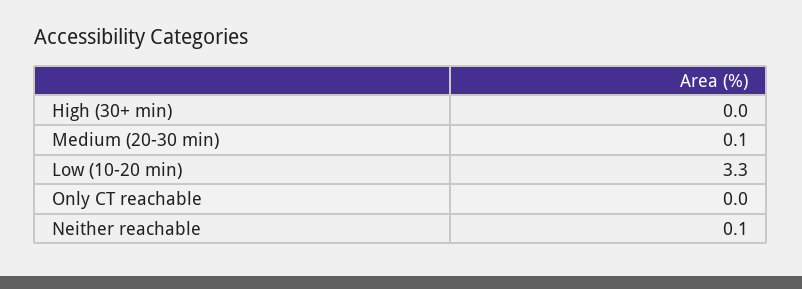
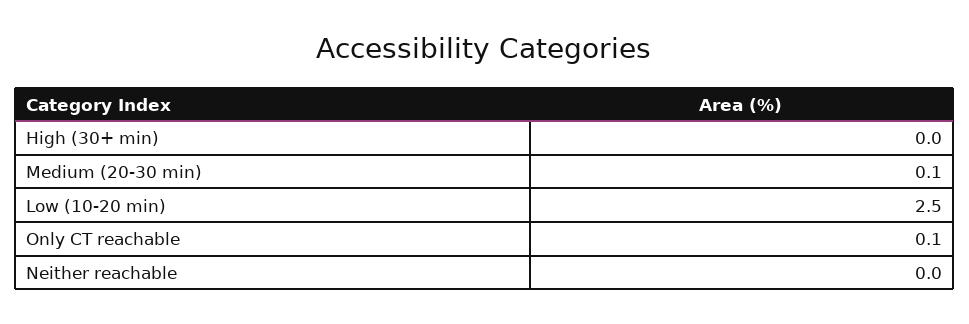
Low (10-20 min): 3.3 -> 2.5
Only CT reachable: 0 -> 0.1
Neither reachable: 0.1 -> 0

